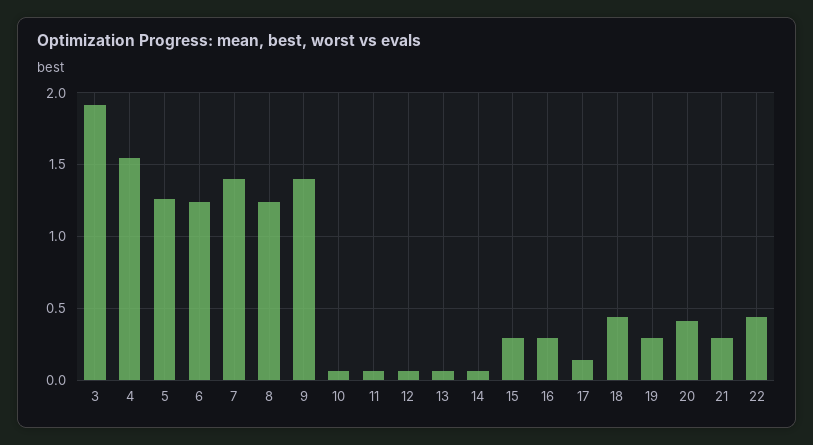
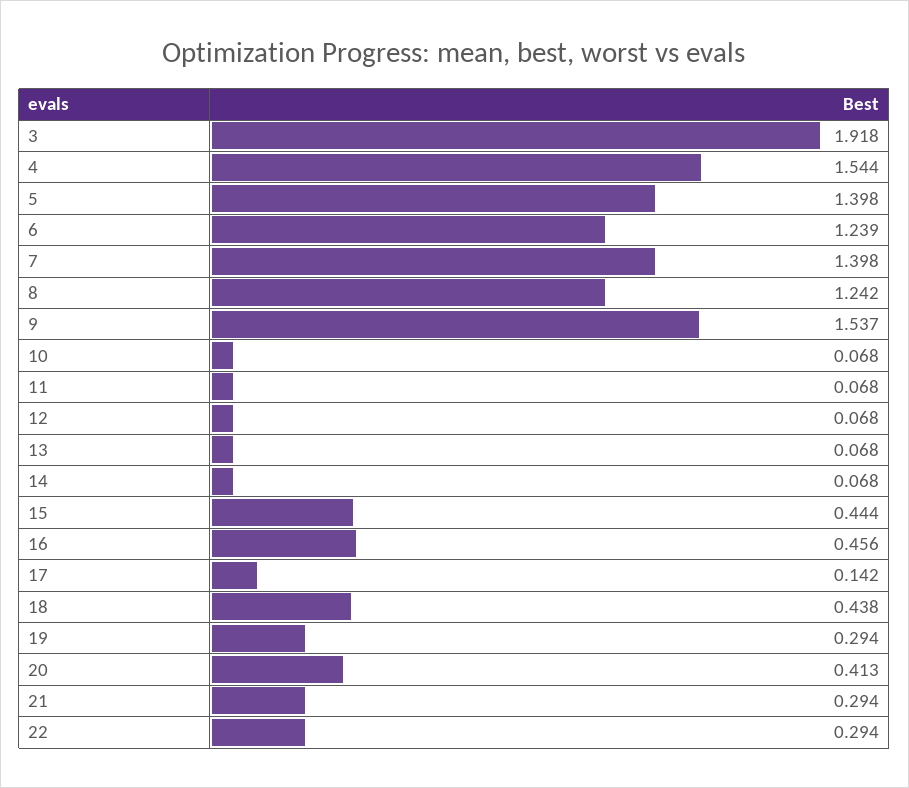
5: 1.25 -> 1.398
9: 1.4 -> 1.537
15: 0.3 -> 0.444
16: 0.3 -> 0.456
22: 0.45 -> 0.294

